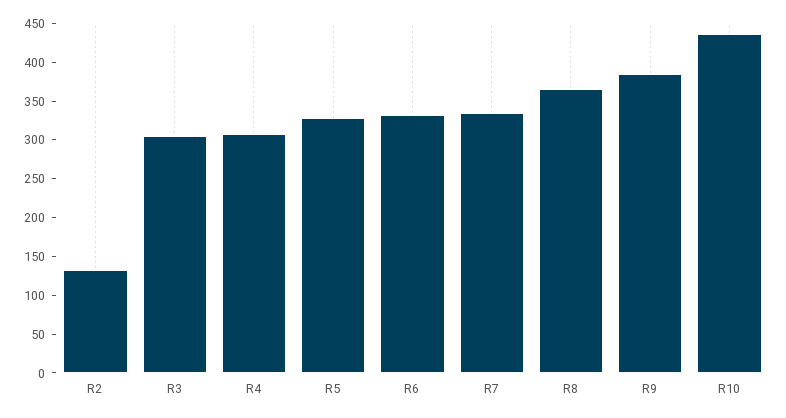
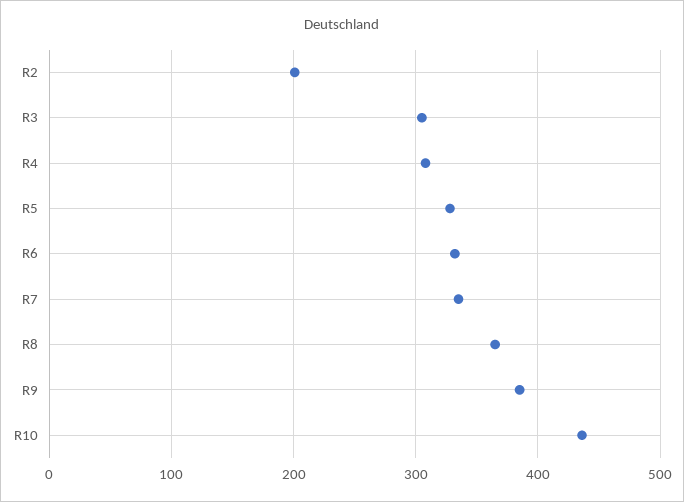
R2: 125 -> 200

